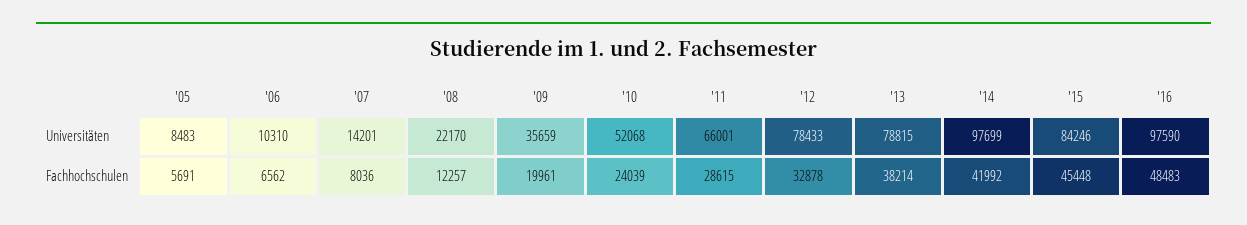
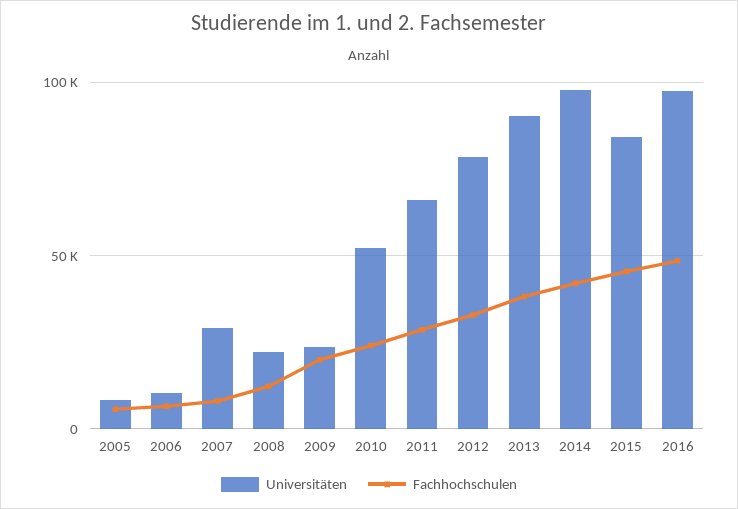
Universitäten, '07: 14201 -> 30000
Universitäten, '09: 35659 -> 25000
Universitäten, '13: 78815 -> 90000

